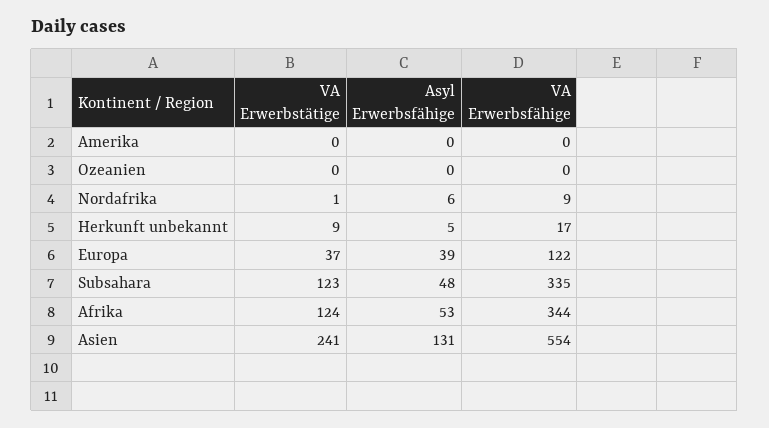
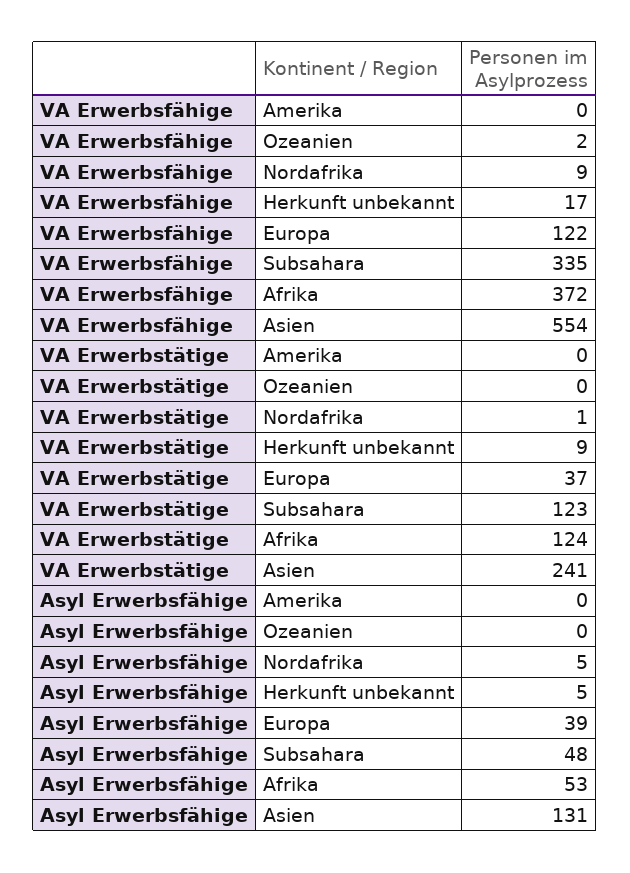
VA Erwerbsfähige, Ozeanien: 0 -> 2
Asyl Erwerbsfähige, Nordafrika: 6 -> 5
VA Erwerbsfähige, Afrika: 344 -> 372

